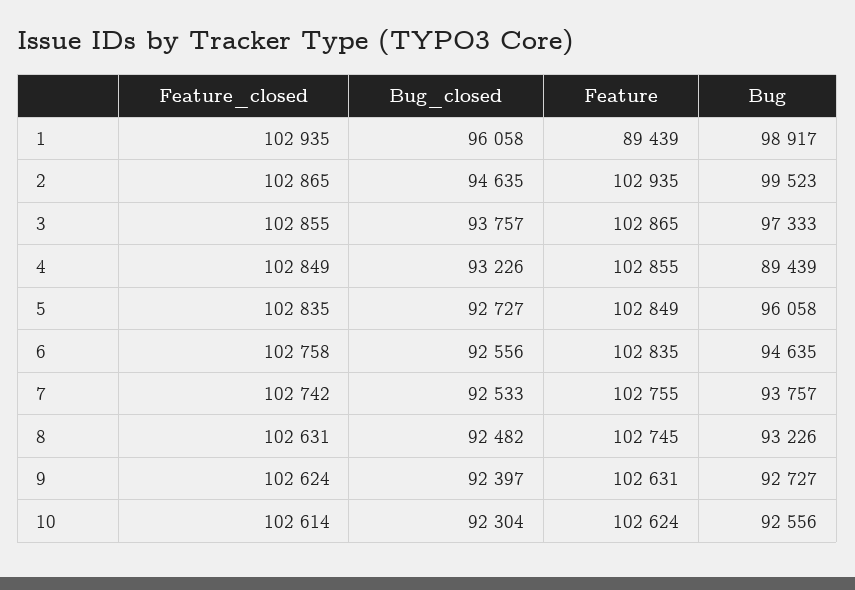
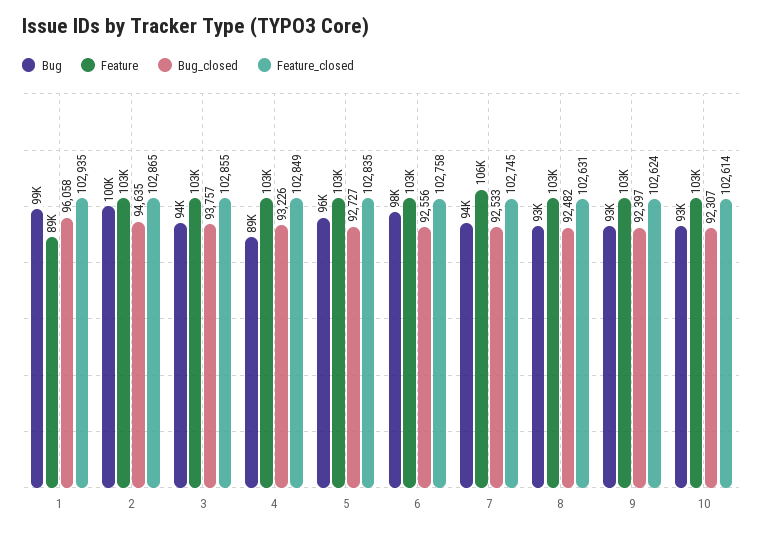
Bug, 3: 97333 -> 94000
Bug, 6: 94635 -> 98000
Feature_closed, 7: 102742 -> 102745
Feature, 7: 102755 -> 106000
Bug_closed, 10: 92304 -> 92307

